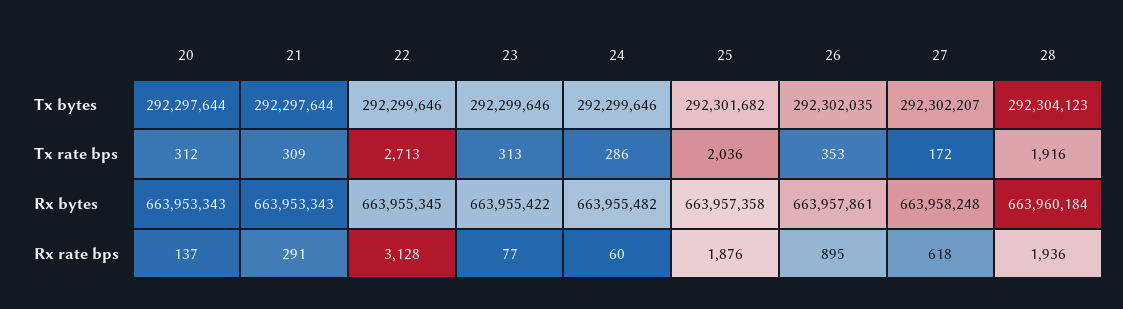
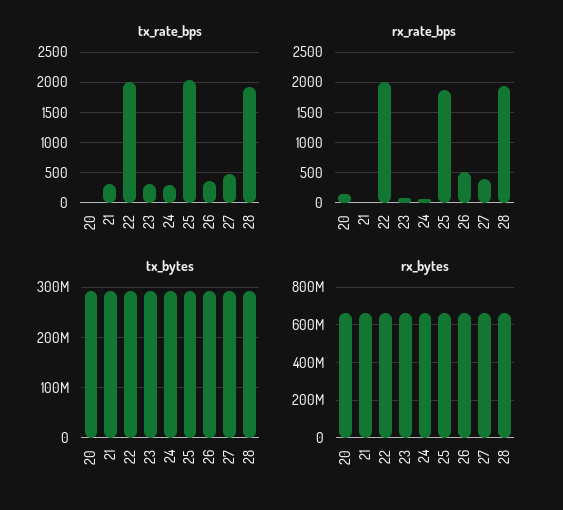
Tx rate bps, 20: 312 -> 0
Tx rate bps, 22: 2713 -> 2000
Tx rate bps, 27: 172 -> 500
Rx rate bps, 21: 291 -> 0
Rx rate bps, 22: 3128 -> 2000
Rx rate bps, 26: 895 -> 500
Rx rate bps, 27: 618 -> 400

